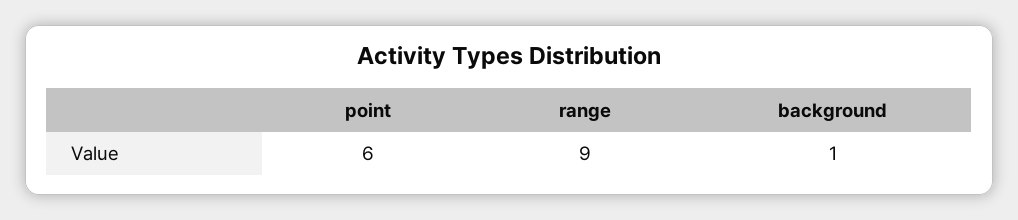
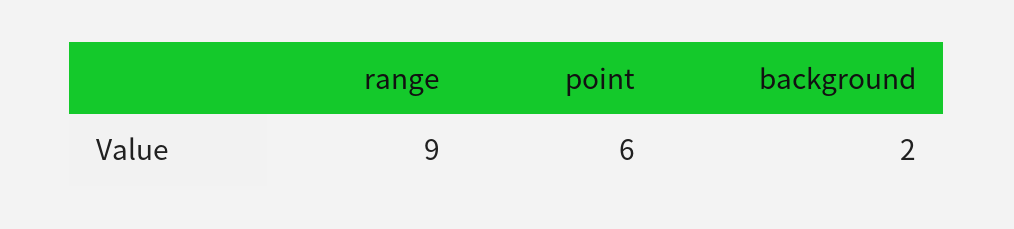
background: 1 -> 2

